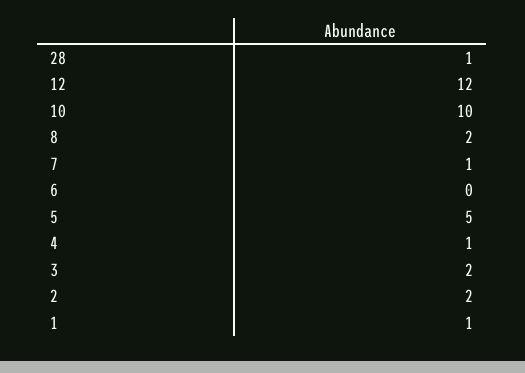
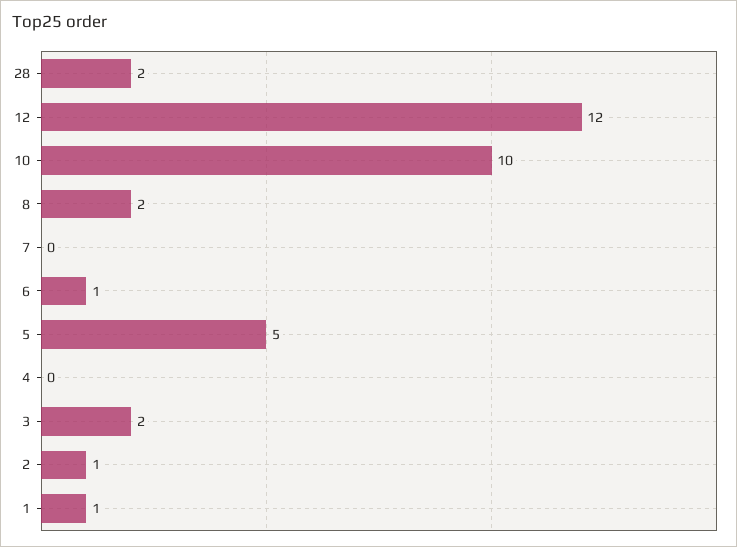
28: 1 -> 2
7: 1 -> 0
6: 0 -> 1
4: 1 -> 0
2: 2 -> 1

